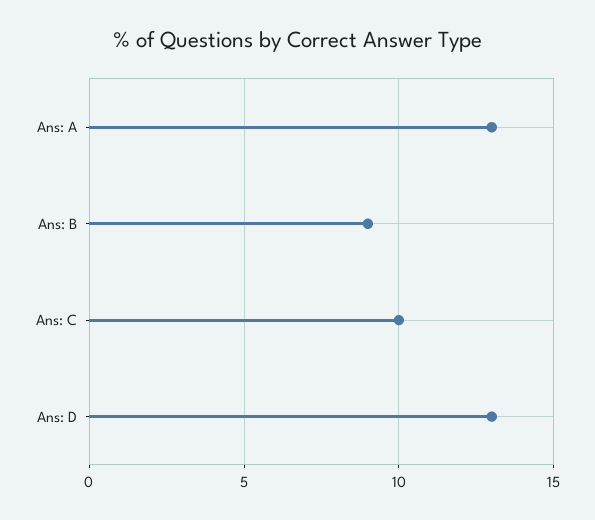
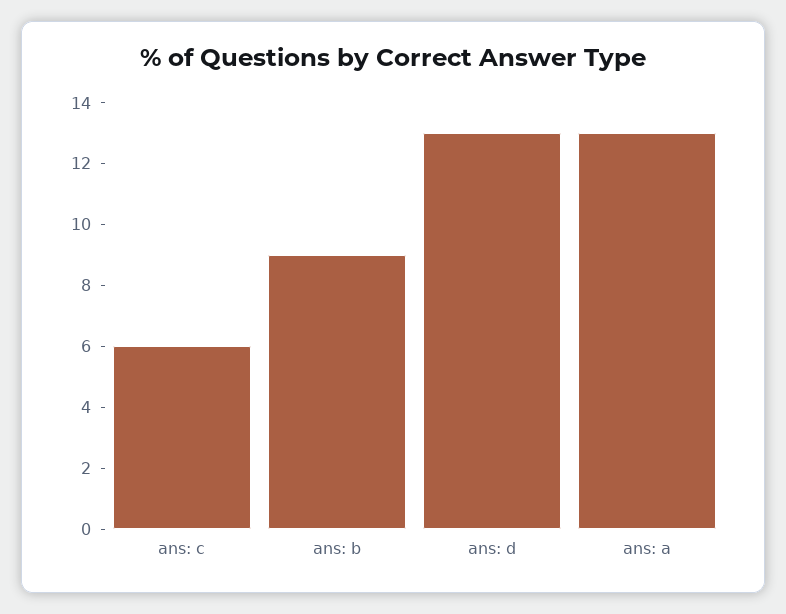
Ans: C: 10 -> 6

